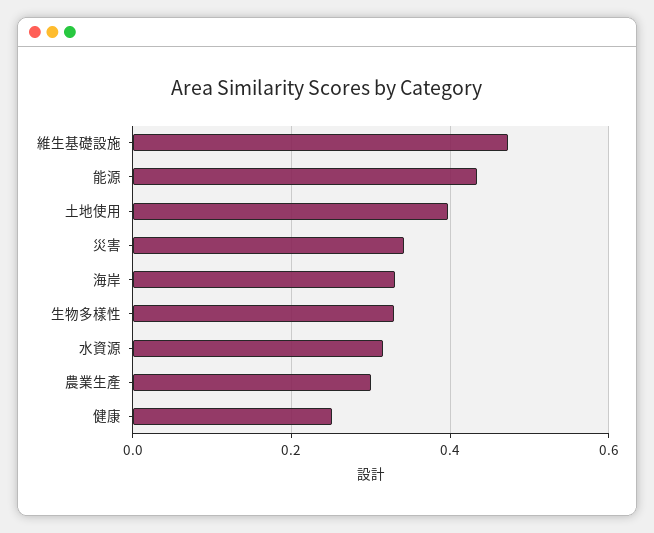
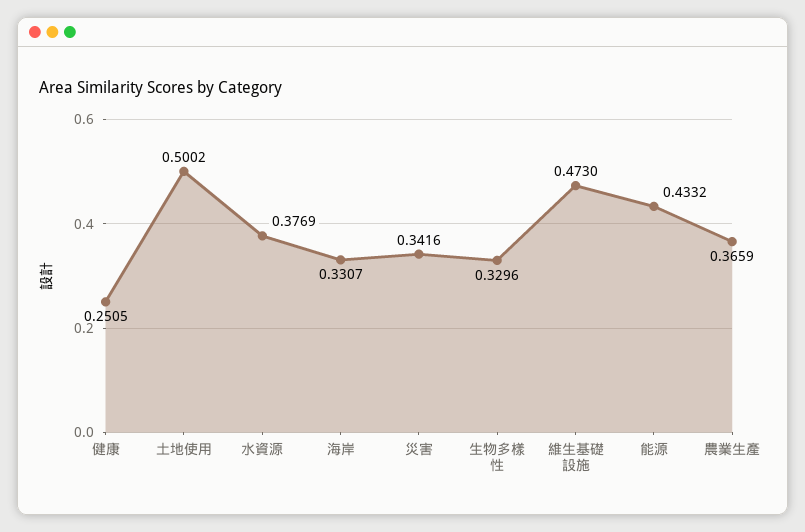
土地使用: 0.4 -> 0.5002
水資源: 0.32 -> 0.3769
農業生產: 0.3 -> 0.3659

